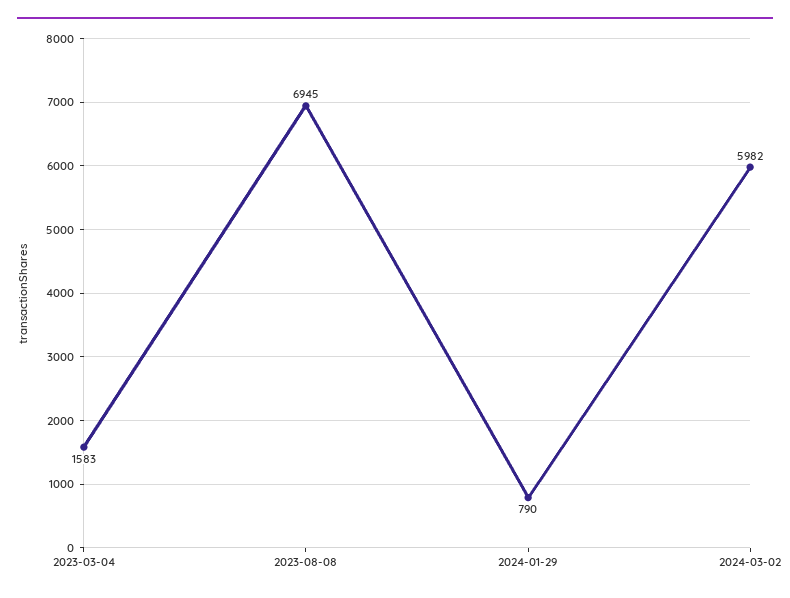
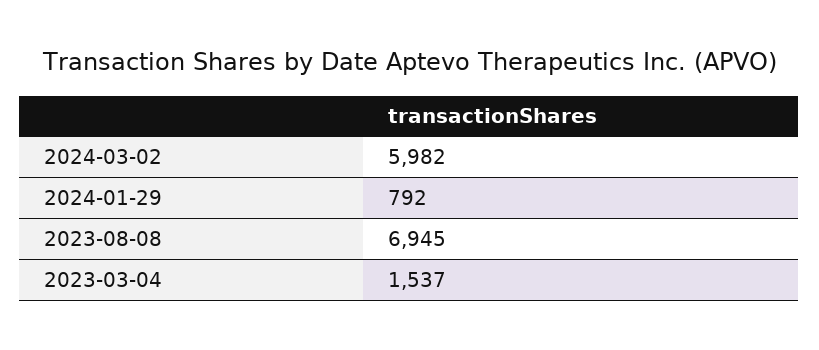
2023-03-04: 1583 -> 1537
2024-01-29: 790 -> 792

